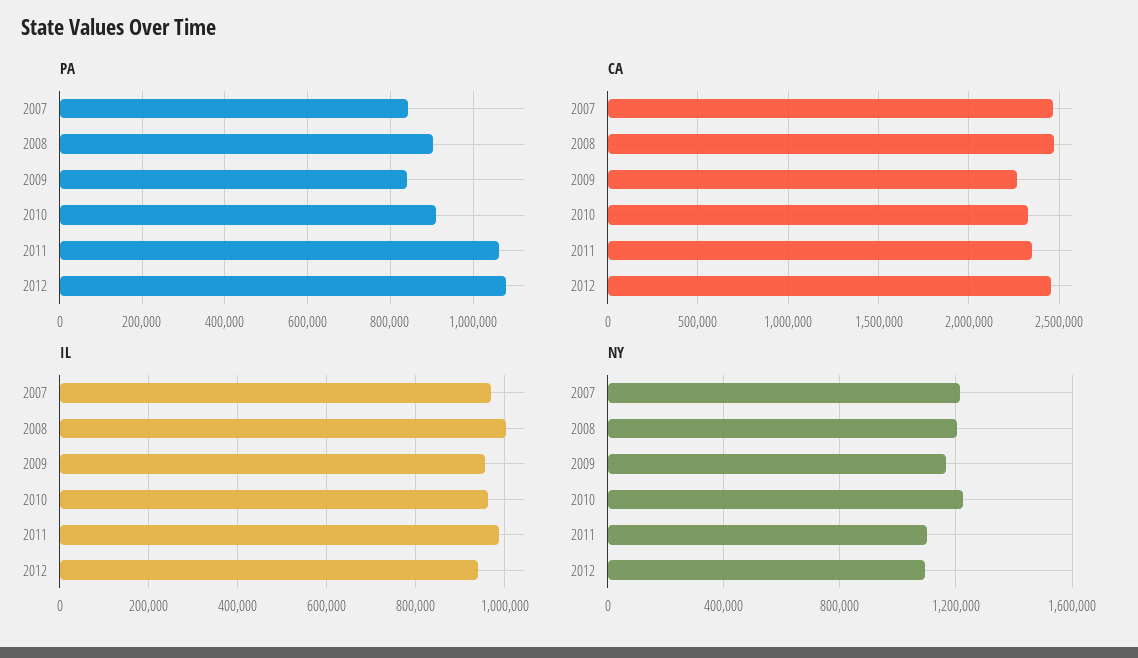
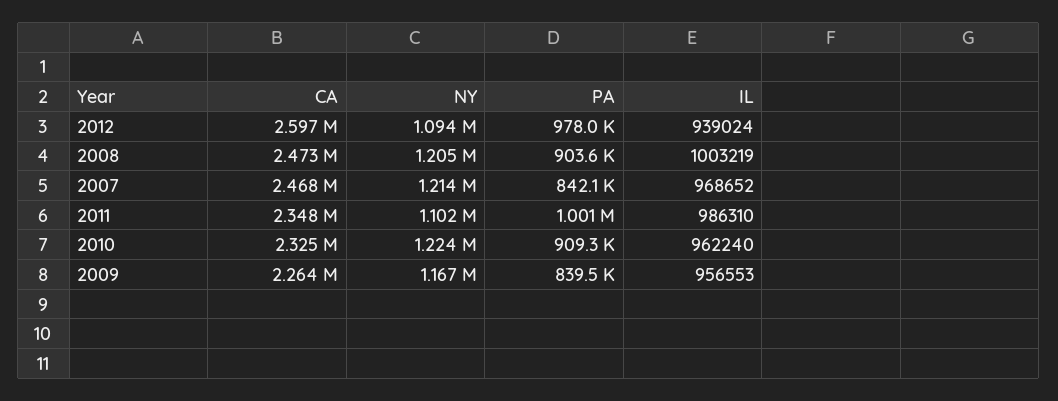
PA, 2011: 1060000 -> 1001000
PA, 2012: 1080000 -> 978000
CA, 2012: 2450000 -> 2597000

